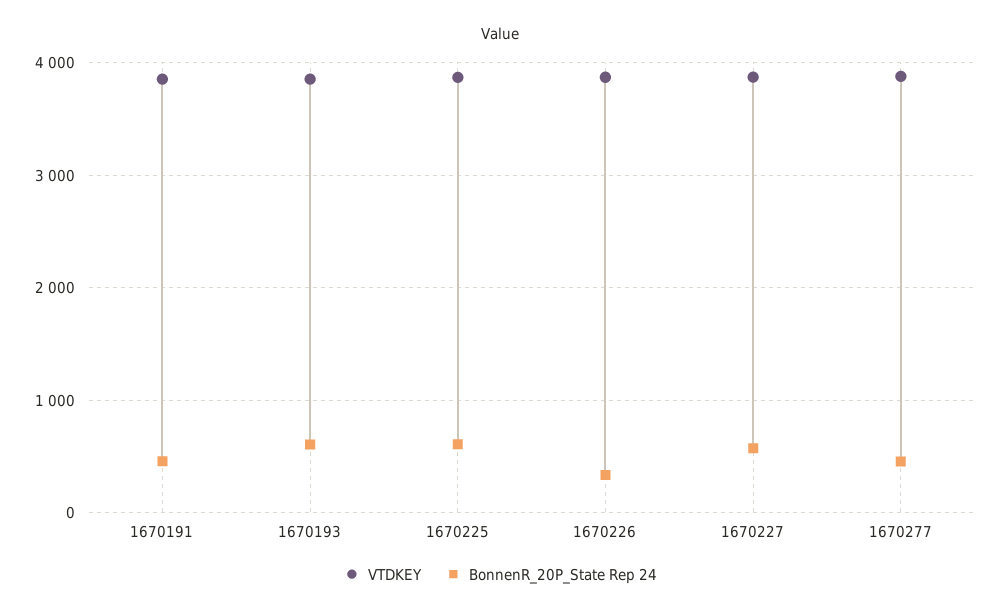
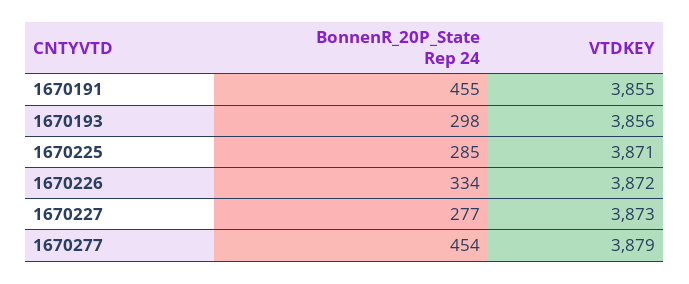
BonnenR_20P_State Rep 24, 1670193: 600 -> 298
BonnenR_20P_State Rep 24, 1670225: 600 -> 285
BonnenR_20P_State Rep 24, 1670227: 600 -> 277

